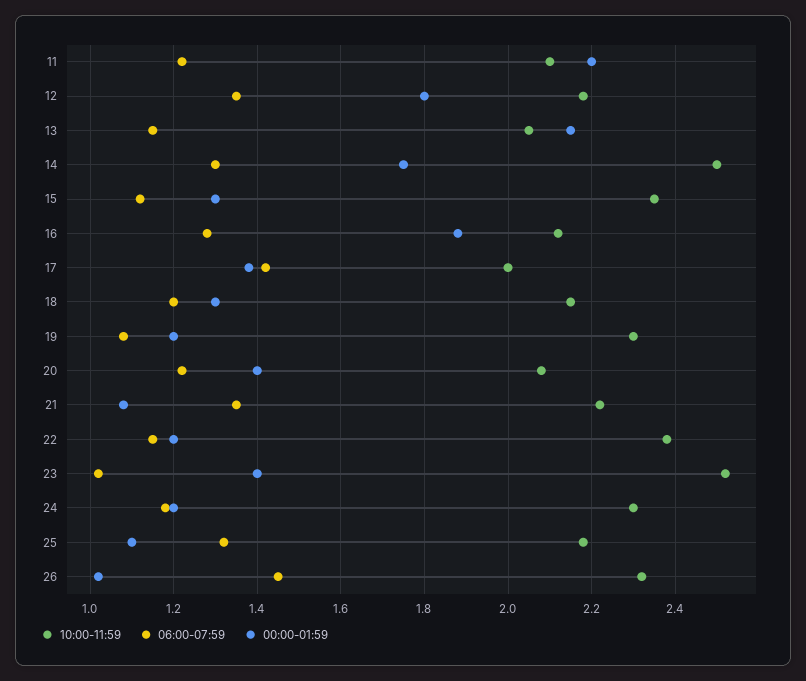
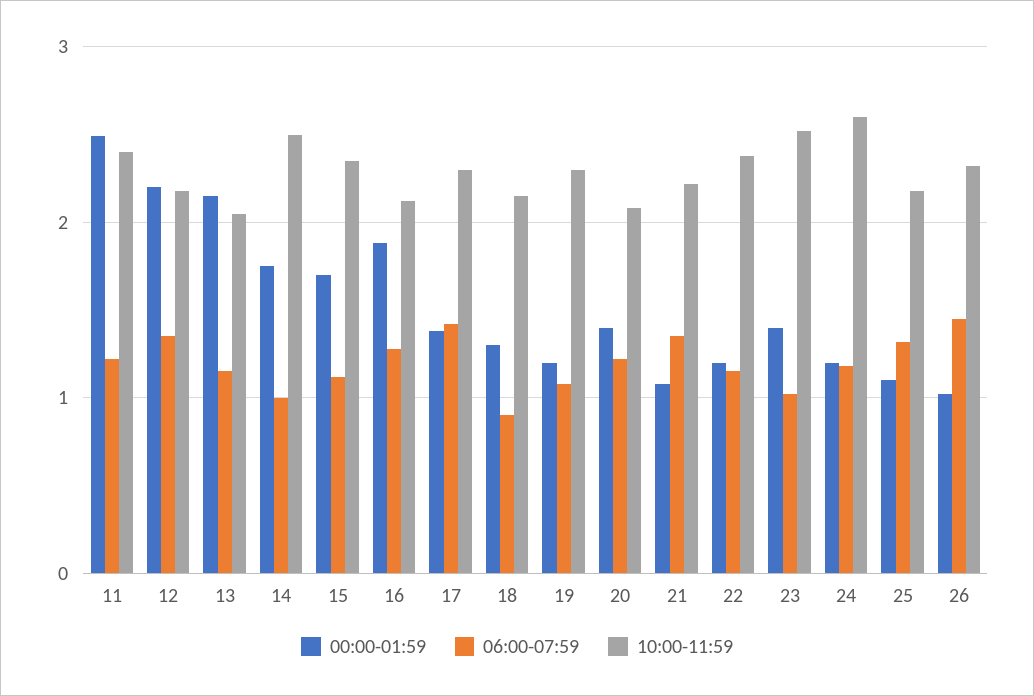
10:00-11:59, 11: 2.1 -> 2.4
00:00-01:59, 11: 2.2 -> 2.5
00:00-01:59, 12: 1.8 -> 2.2
06:00-07:59, 14: 1.3 -> 1
00:00-01:59, 15: 1.3 -> 1.7
10:00-11:59, 17: 2 -> 2.3
06:00-07:59, 18: 1.2 -> 0.9
10:00-11:59, 24: 2.3 -> 2.6

